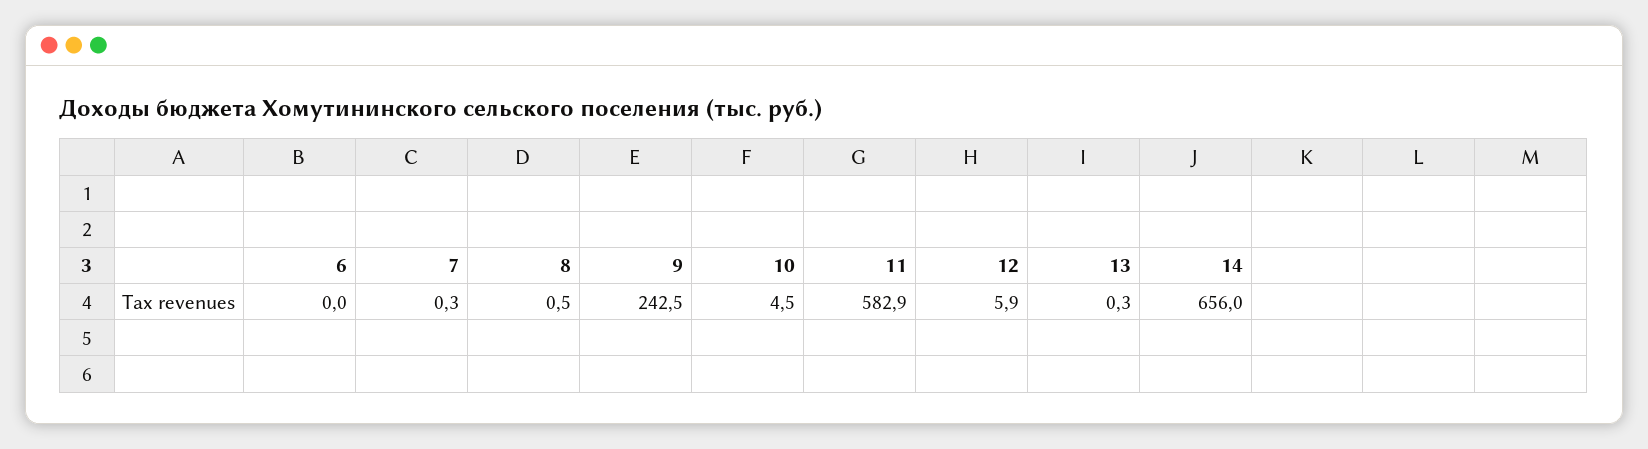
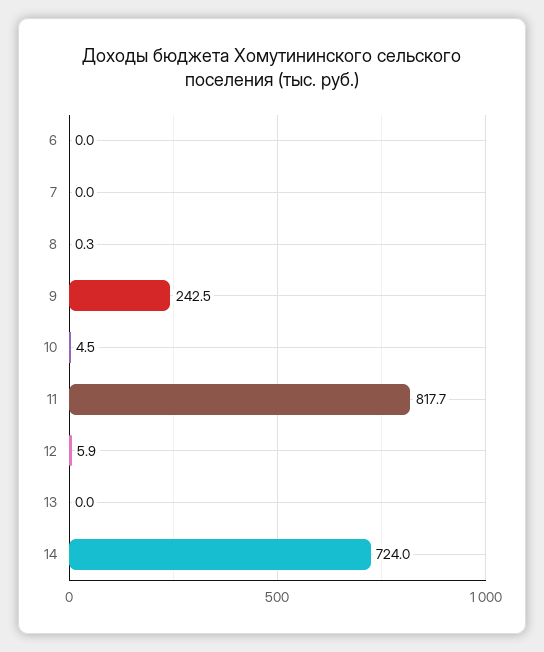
7: 0.3 -> 0
8: 0.5 -> 0.3
11: 582.9 -> 817.7
13: 0.3 -> 0
14: 656 -> 724

